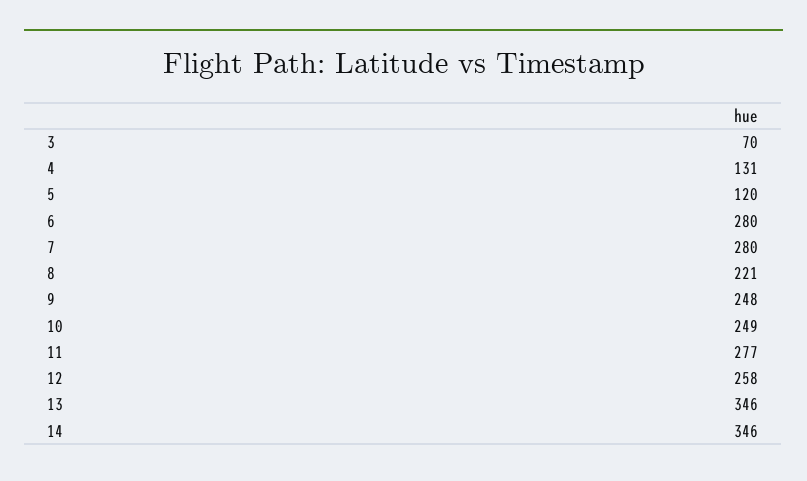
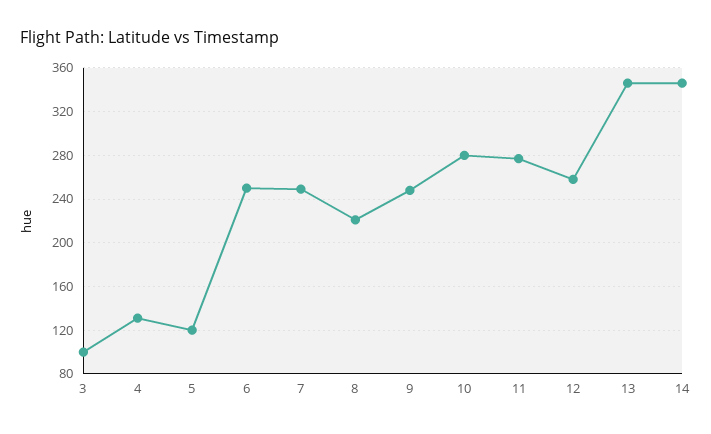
3: 70 -> 100
6: 280 -> 250
7: 280 -> 250
10: 249 -> 280

